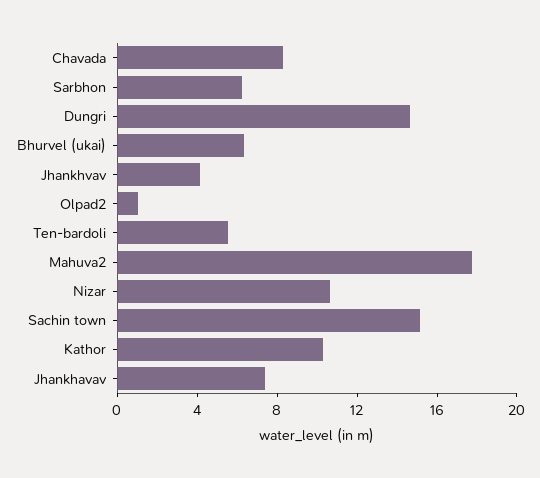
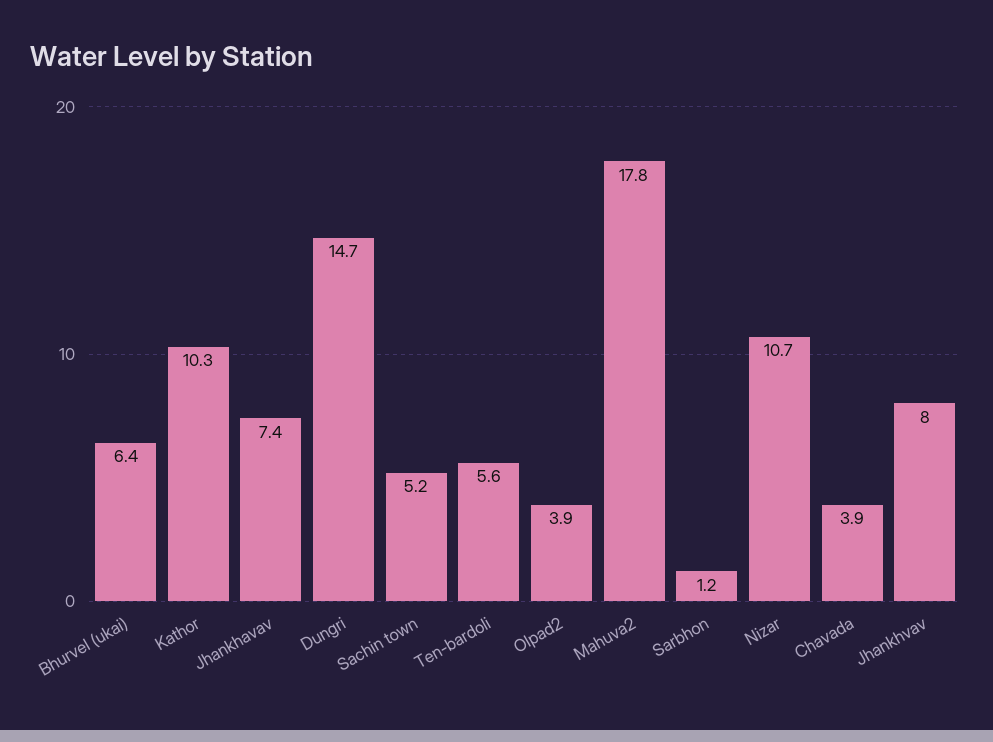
Chavada: 8 -> 3.9
Sarbhon: 6 -> 1.2
Jhankhvav: 4 -> 8
Olpad2: 1 -> 3.9
Sachin town: 15 -> 5.2

